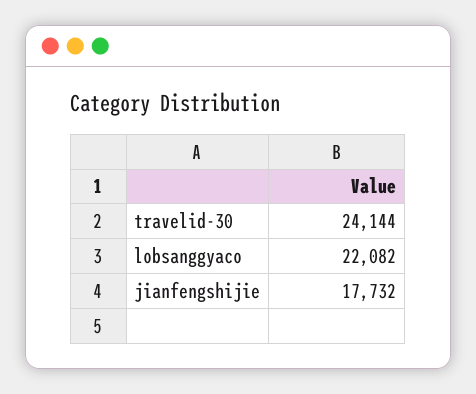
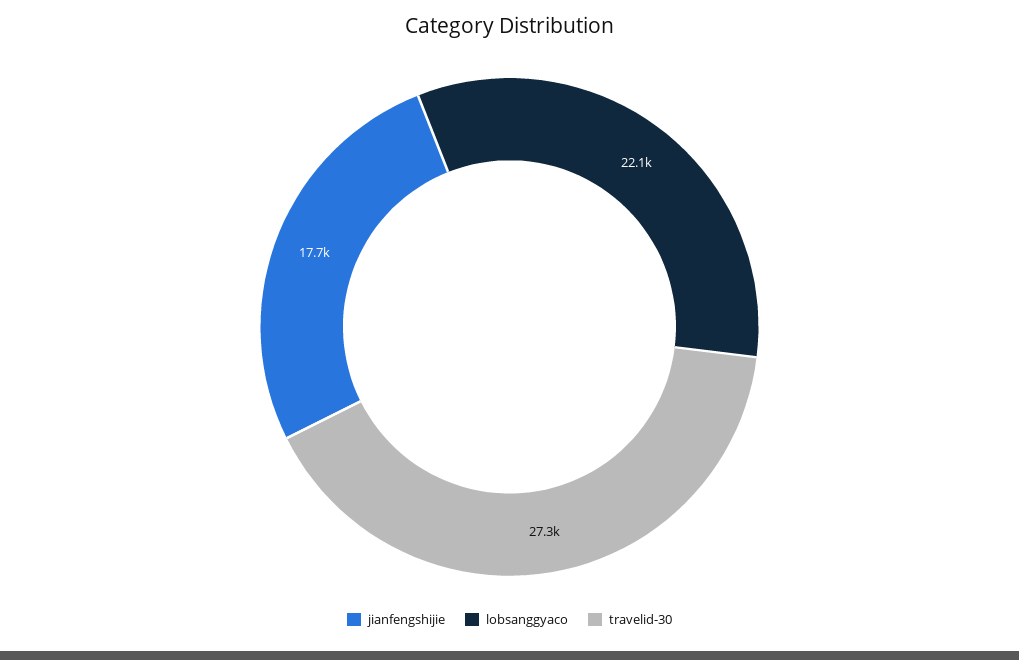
travelid-30: 24144 -> 27300

